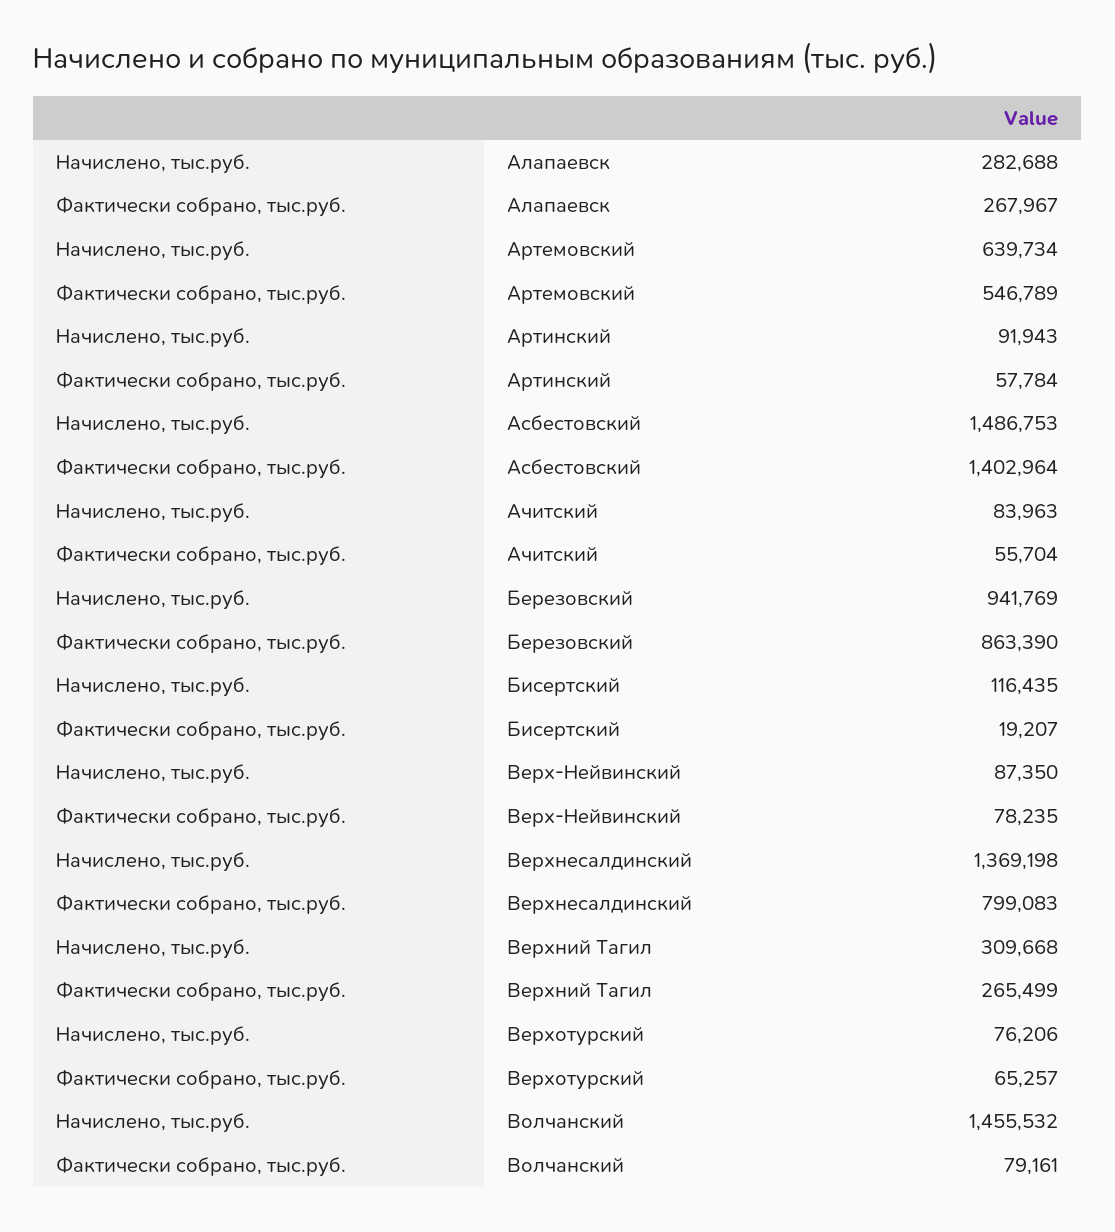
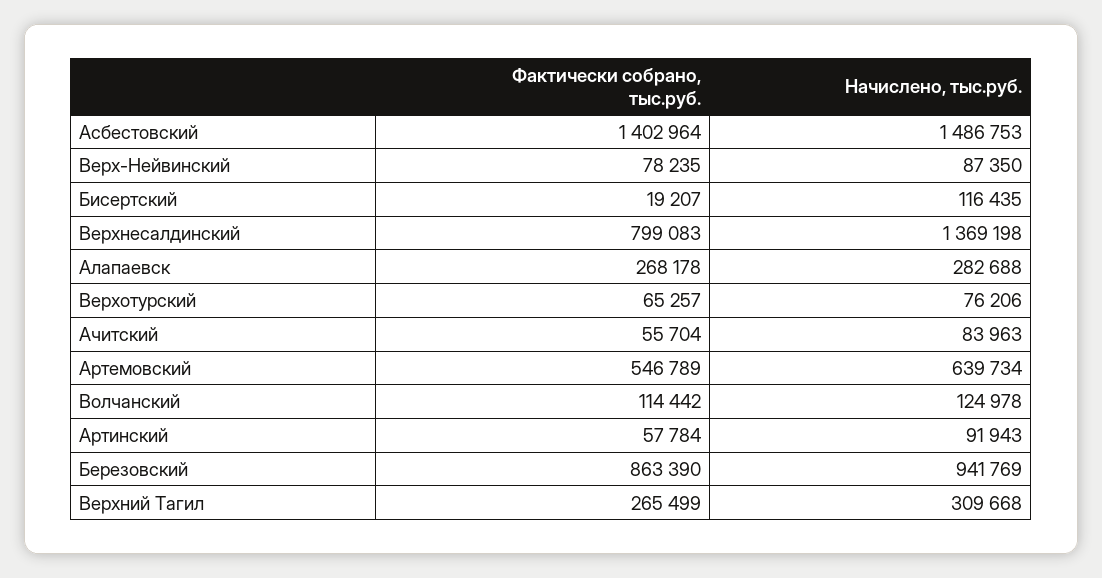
Фактически собрано, тыс.руб., Алапаевск: 267967 -> 268178
Начислено, тыс.руб., Волчанский: 1455532 -> 124978
Фактически собрано, тыс.руб., Волчанский: 79161 -> 114442

